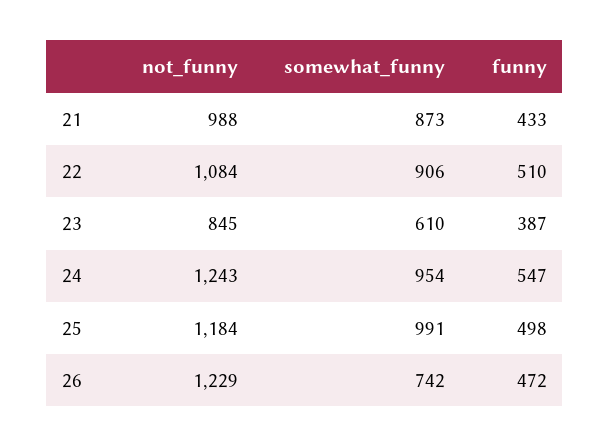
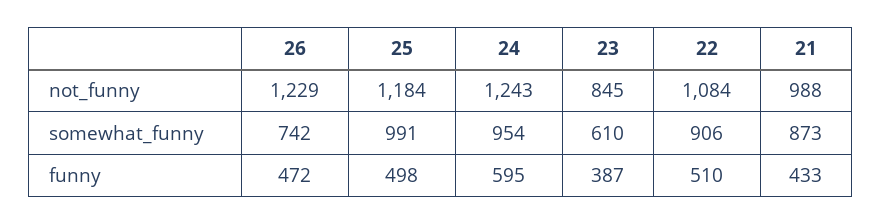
funny, 24: 547 -> 595

